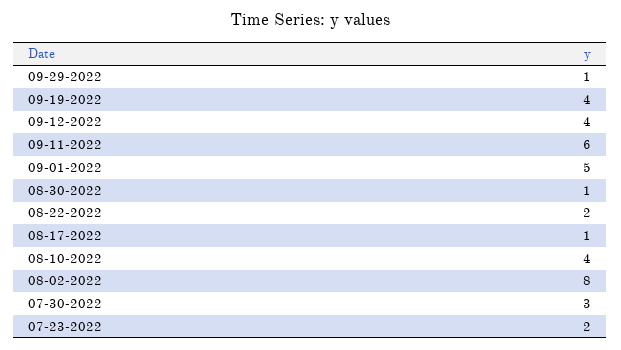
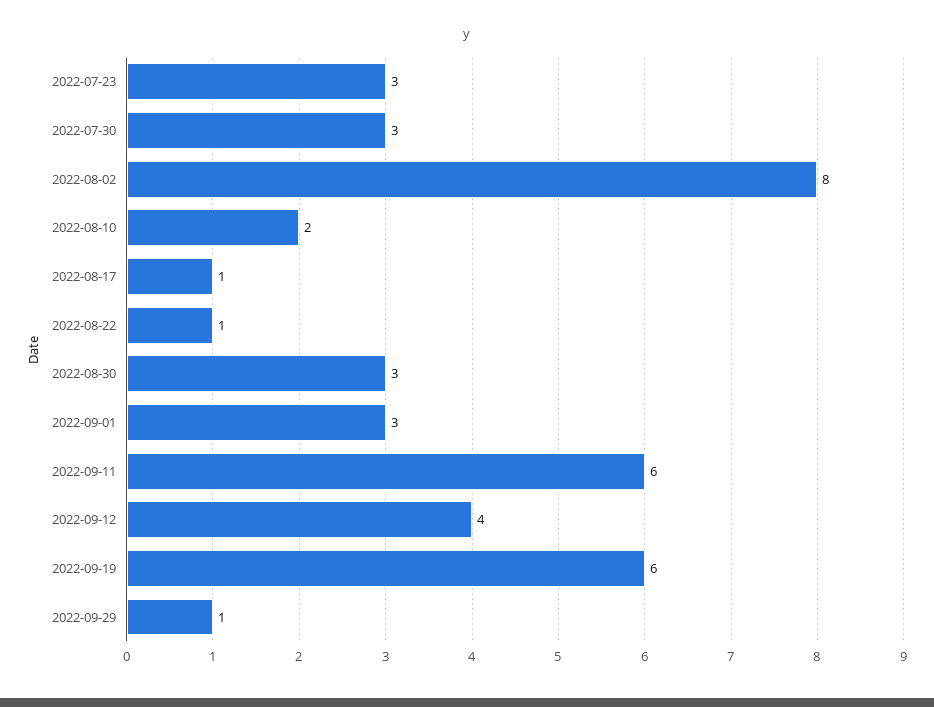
09-19-2022: 4 -> 6
09-01-2022: 5 -> 3
08-30-2022: 1 -> 3
08-22-2022: 2 -> 1
08-10-2022: 4 -> 2
07-23-2022: 2 -> 3

